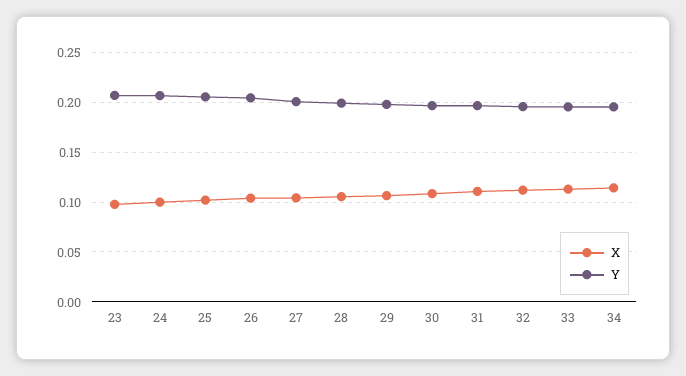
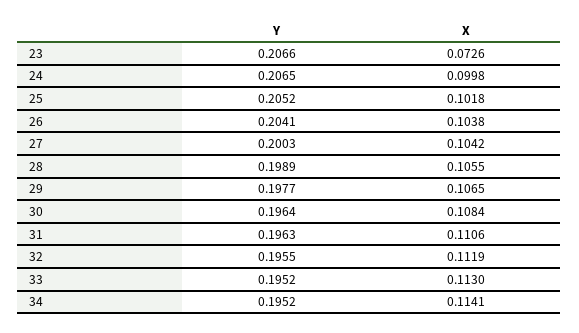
X, 23: 0.1 -> 0.0726

